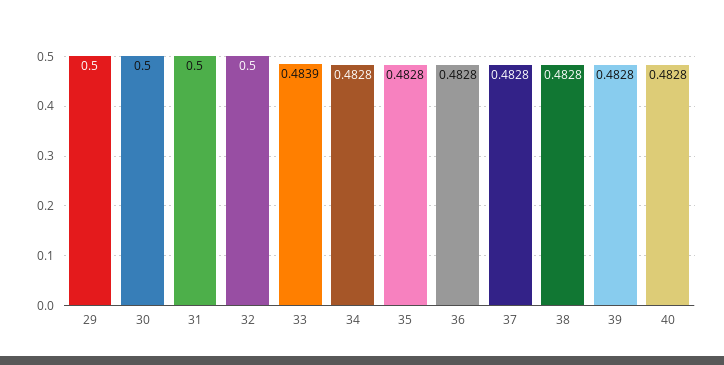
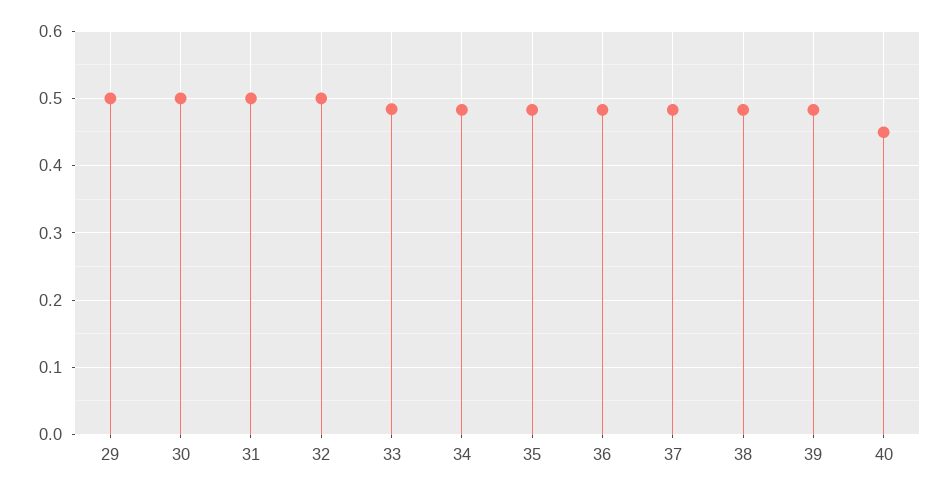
40: 0.4828 -> 0.45

